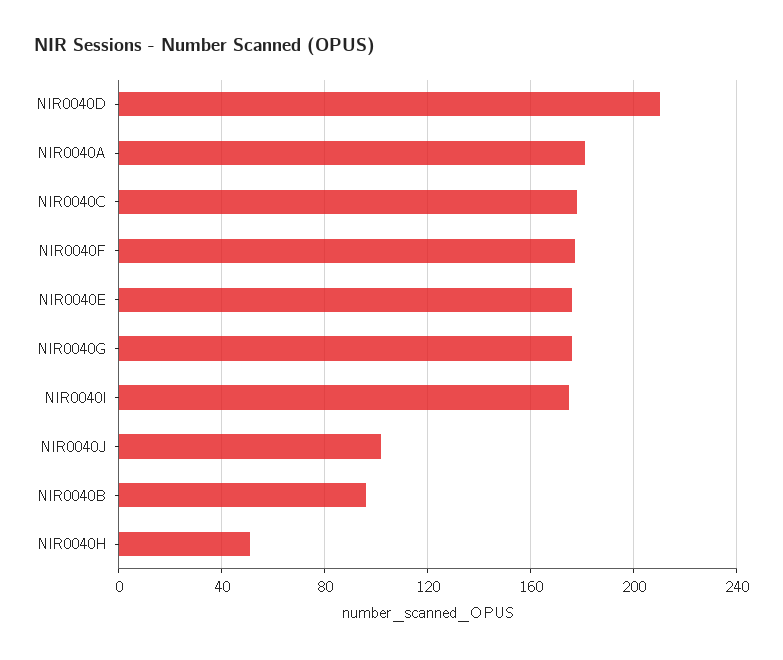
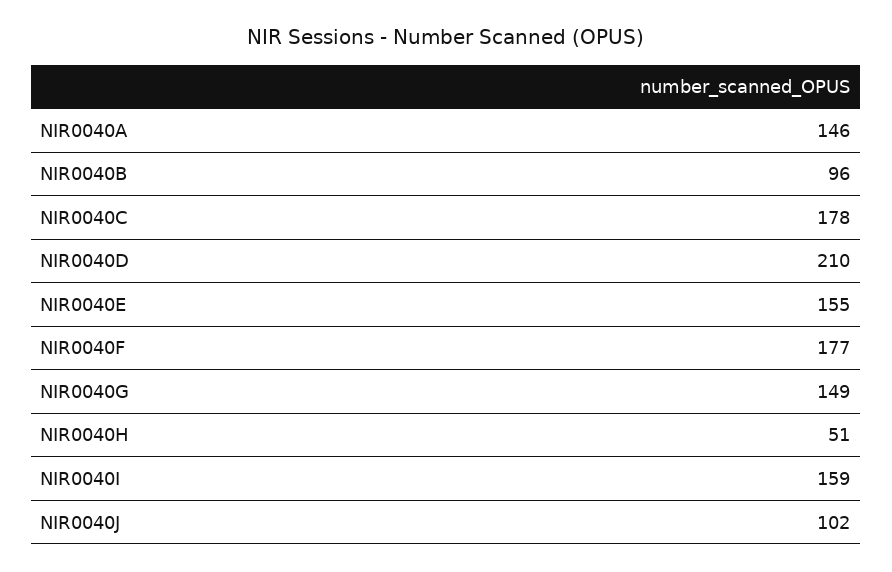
NIR0040A: 180 -> 146
NIR0040E: 175 -> 155
NIR0040G: 175 -> 149
NIR0040I: 175 -> 159

